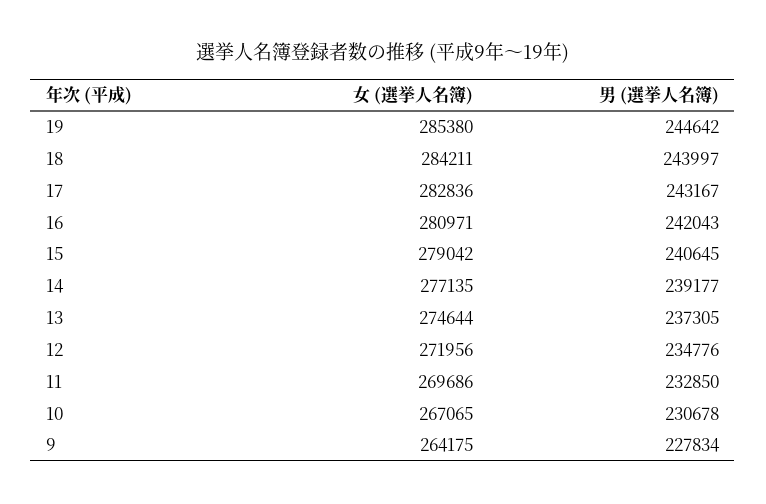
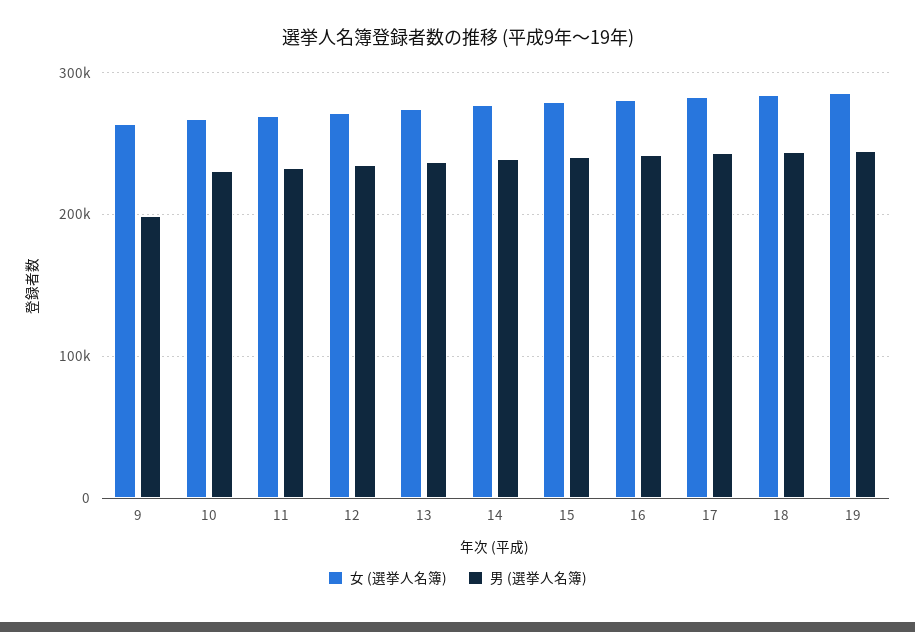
男 (選挙人名簿), 9: 227834 -> 200000

